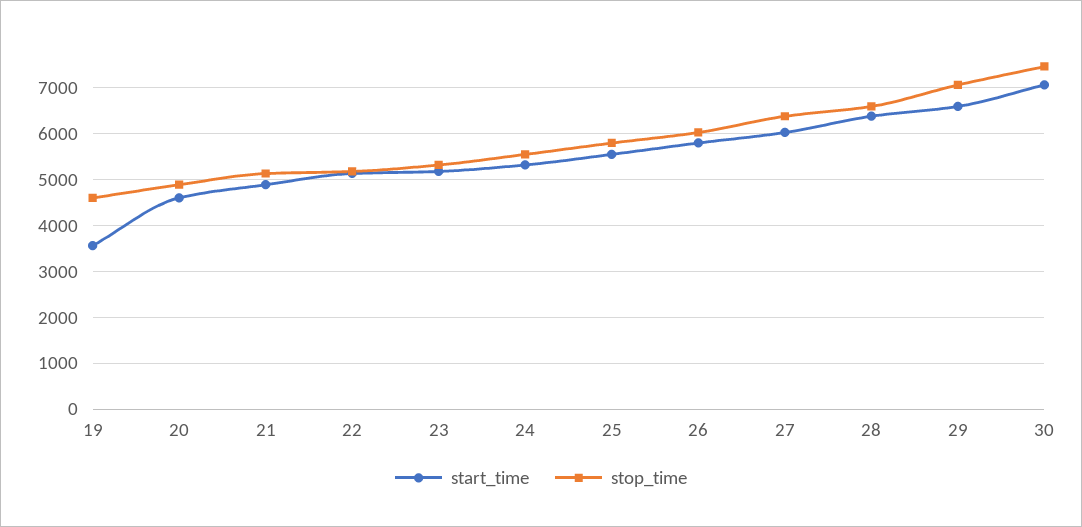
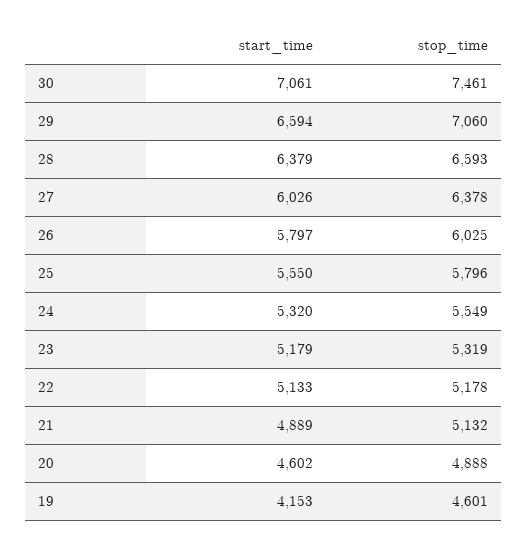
start_time, 19: 3600 -> 4153

